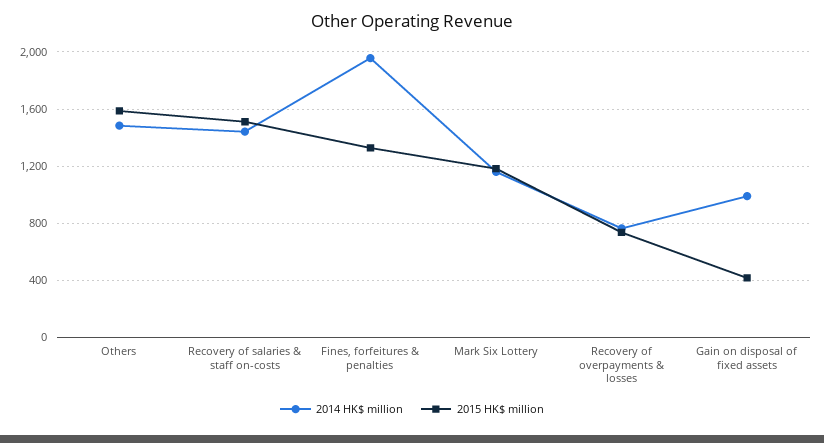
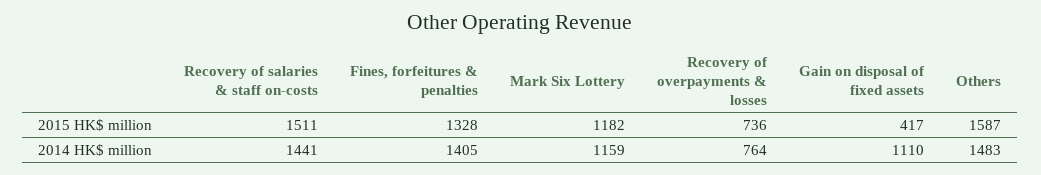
2014 HK$ million, Fines, forfeitures & penalties: 1950 -> 1405
2014 HK$ million, Gain on disposal of fixed assets: 1000 -> 1110

